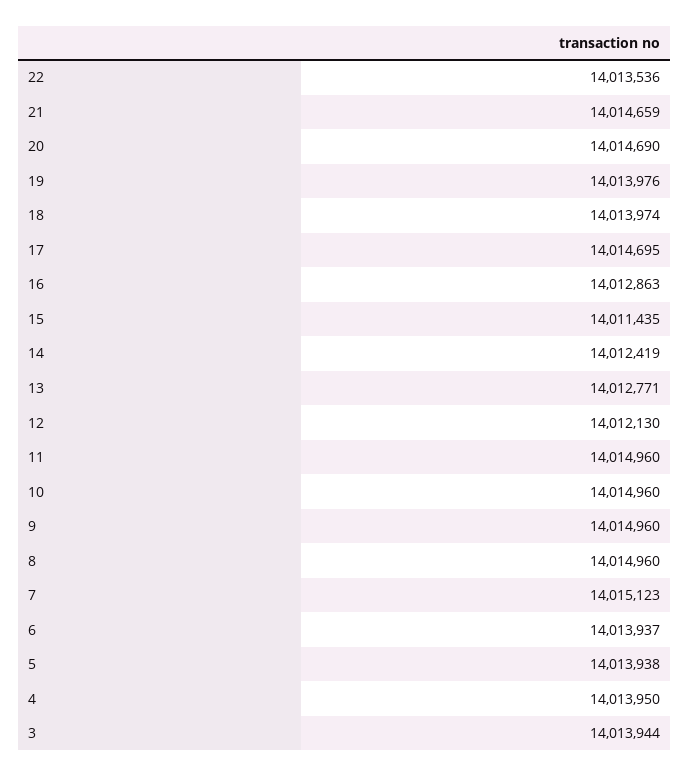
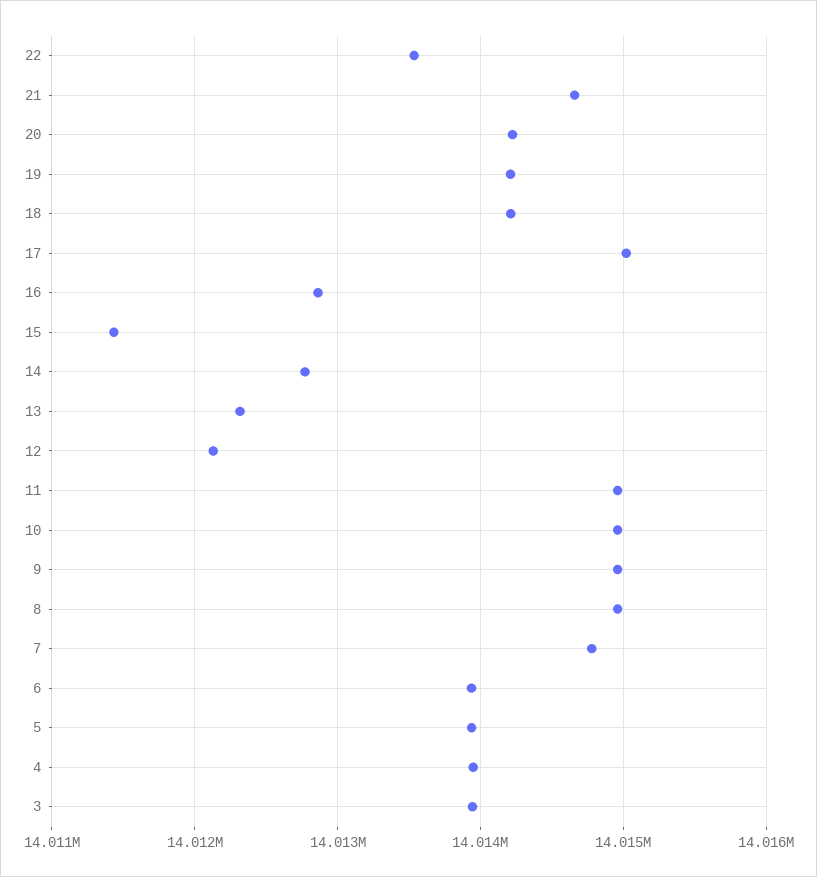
20: 14014690 -> 14014200
19: 14013976 -> 14014200
18: 14013974 -> 14014200
17: 14014695 -> 14015000
14: 14012419 -> 14012800
13: 14012771 -> 14012300
7: 14015123 -> 14014800

